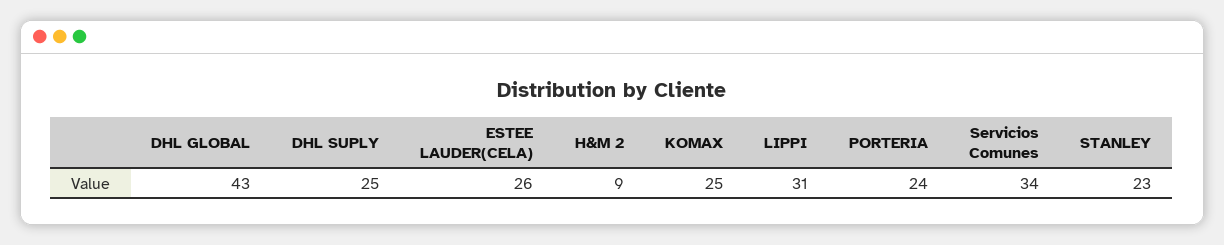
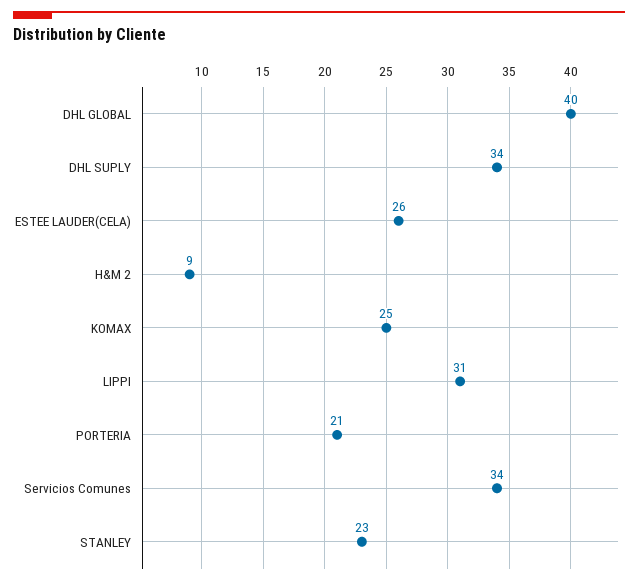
DHL GLOBAL: 43 -> 40
DHL SUPLY: 25 -> 34
PORTERIA: 24 -> 21

